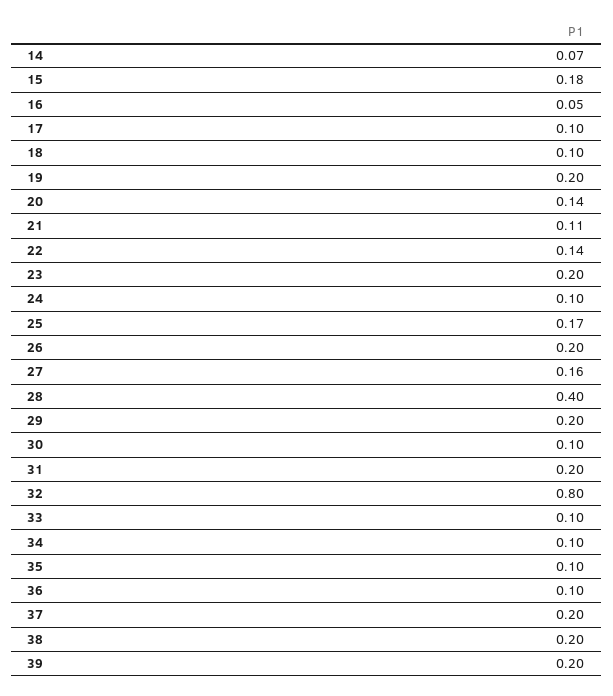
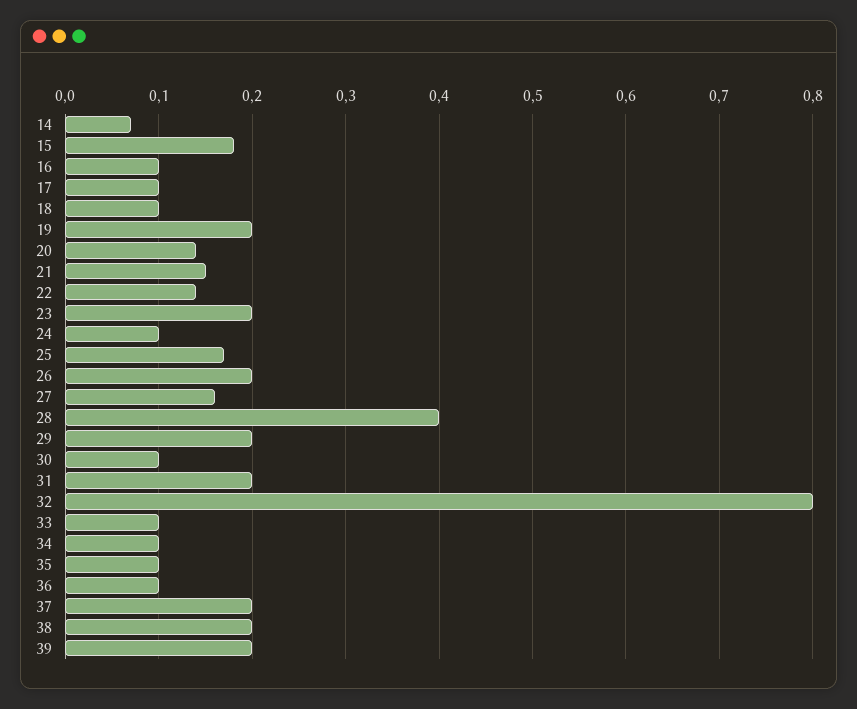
16: 0.05 -> 0.1
21: 0.11 -> 0.15

